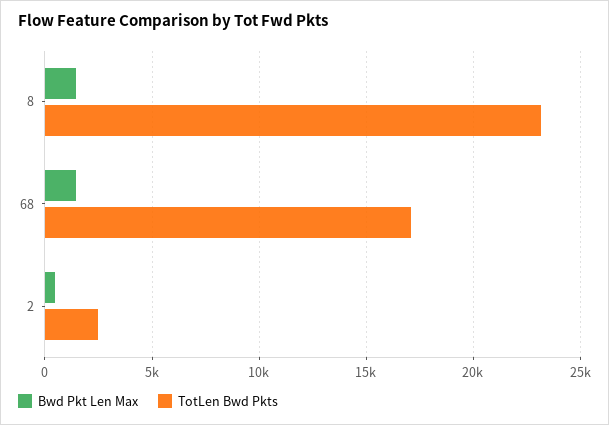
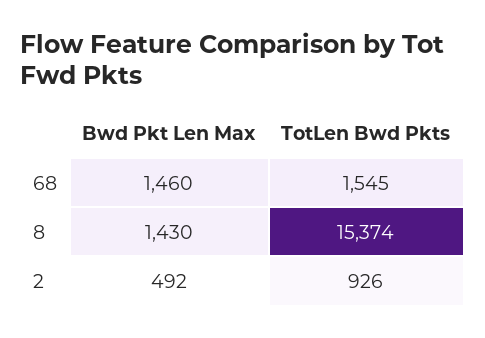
TotLen Bwd Pkts, 8: 23000 -> 15374
TotLen Bwd Pkts, 68: 17000 -> 1545
TotLen Bwd Pkts, 2: 2500 -> 926

